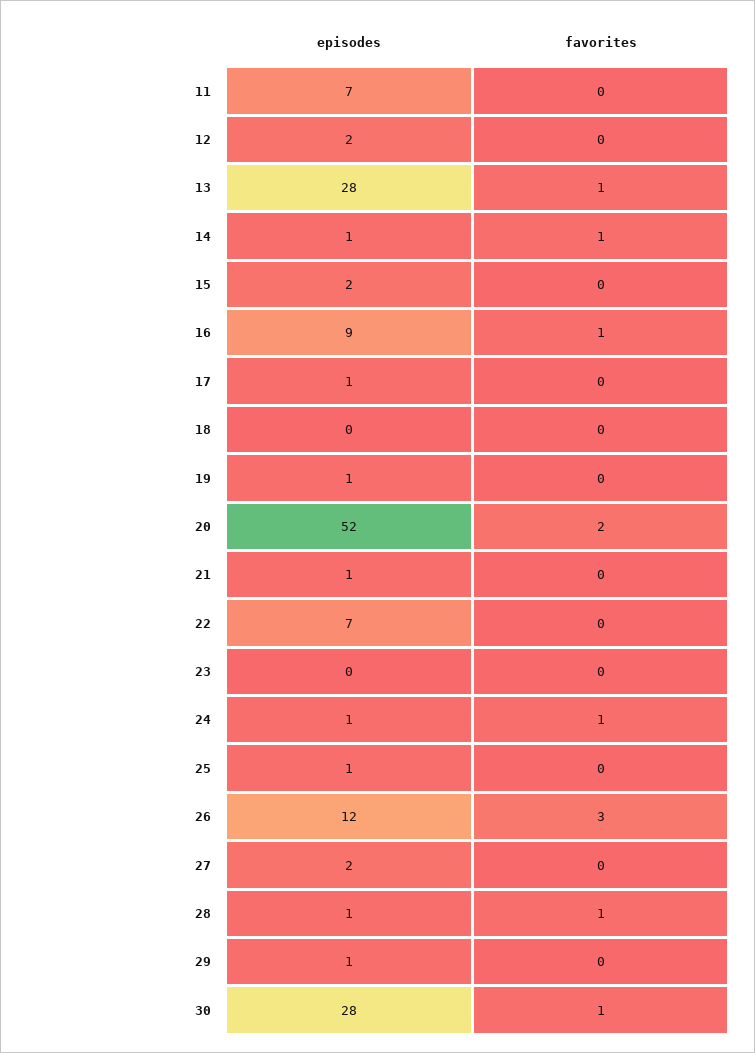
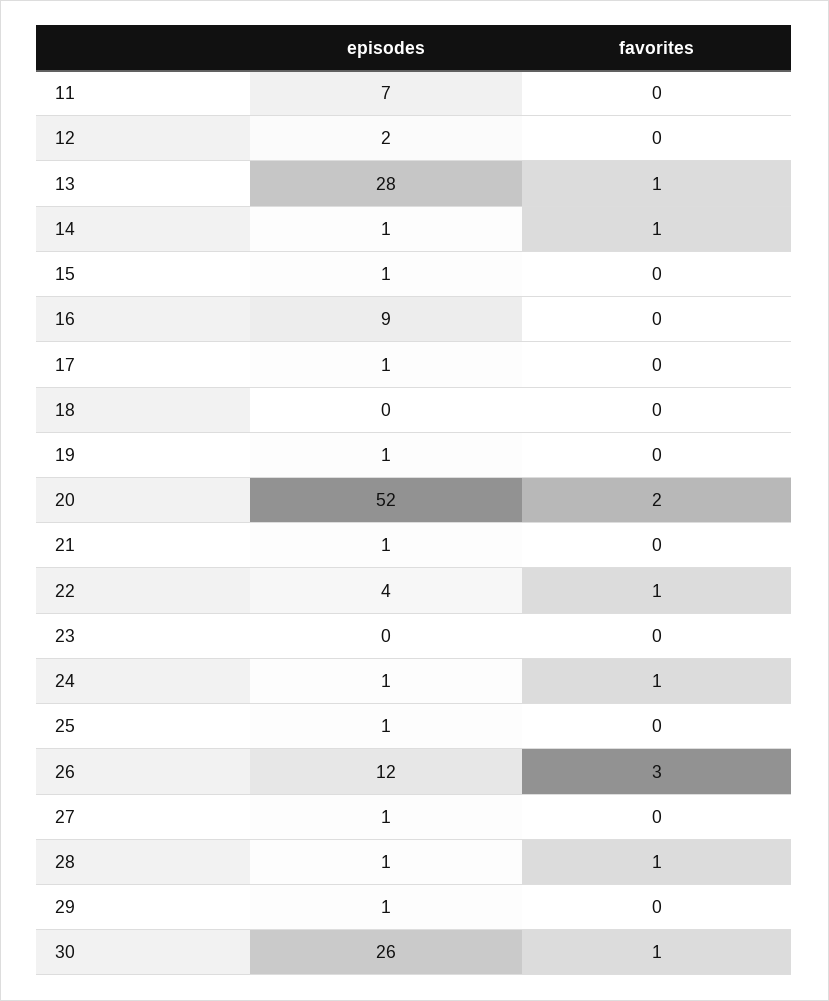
episodes, 15: 2 -> 1
favorites, 16: 1 -> 0
episodes, 22: 7 -> 4
favorites, 22: 0 -> 1
episodes, 27: 2 -> 1
episodes, 30: 28 -> 26

